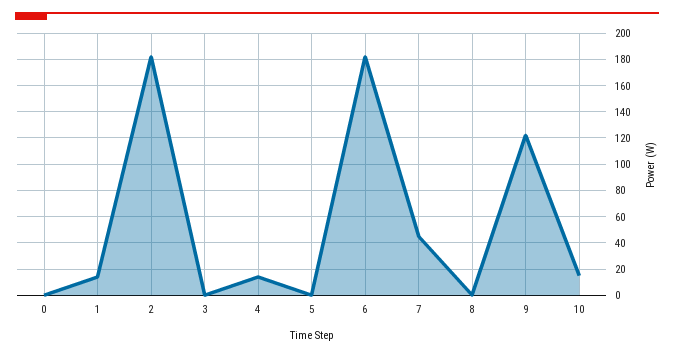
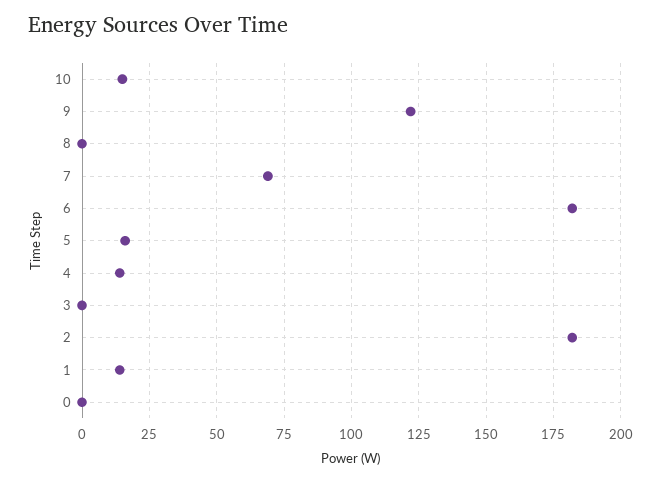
5: 0 -> 15
7: 45 -> 70

